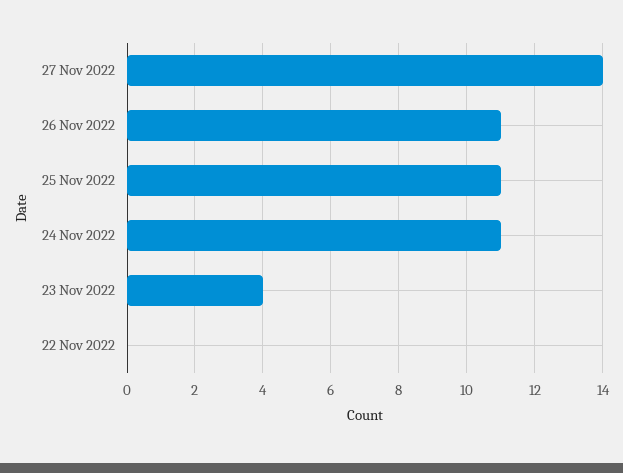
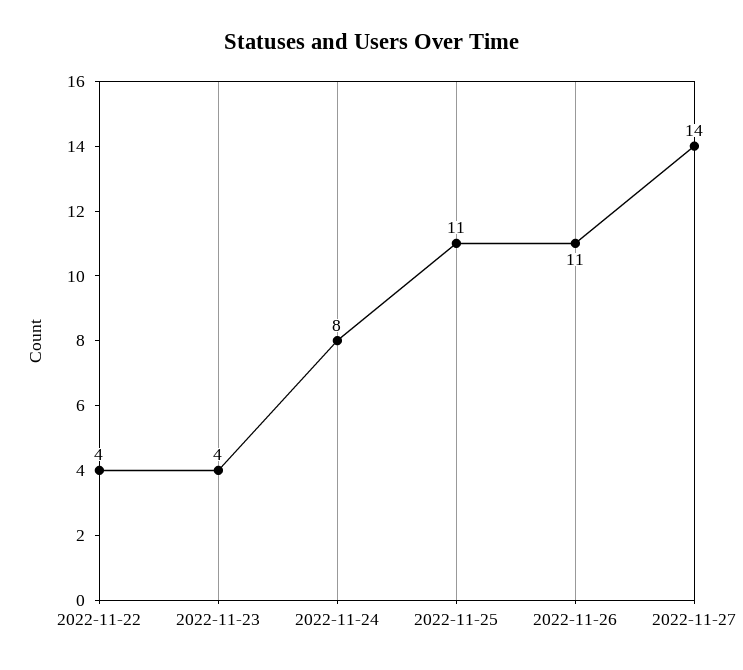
24 Nov 2022: 11 -> 8
22 Nov 2022: 0 -> 4

